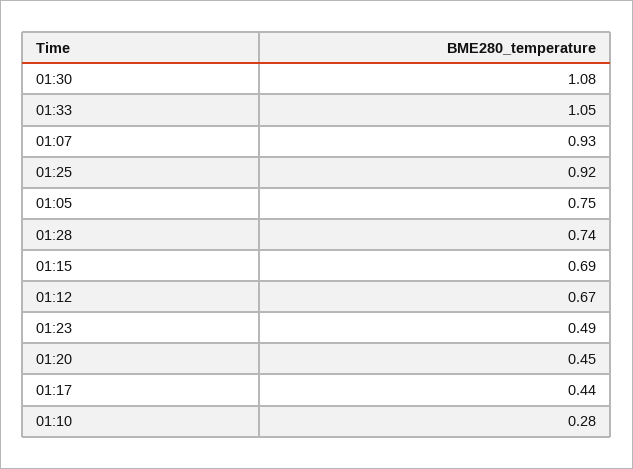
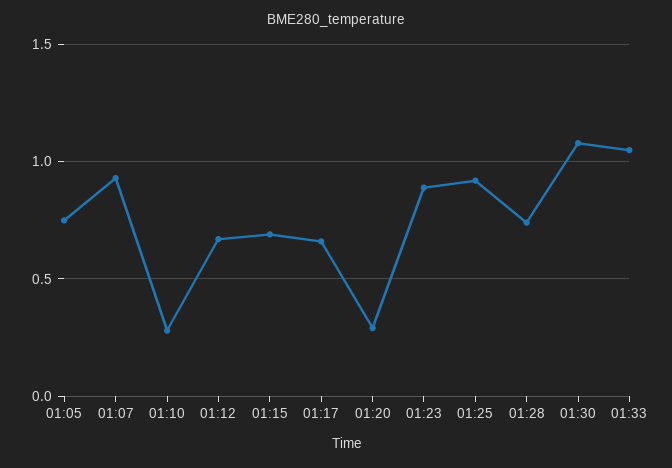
01:23: 0.49 -> 0.9
01:20: 0.45 -> 0.3
01:17: 0.44 -> 0.65

